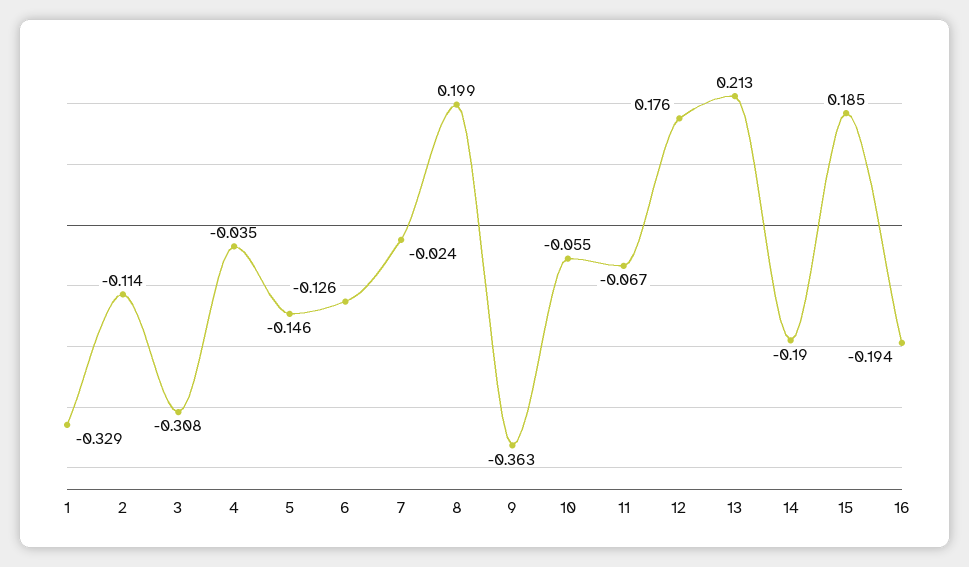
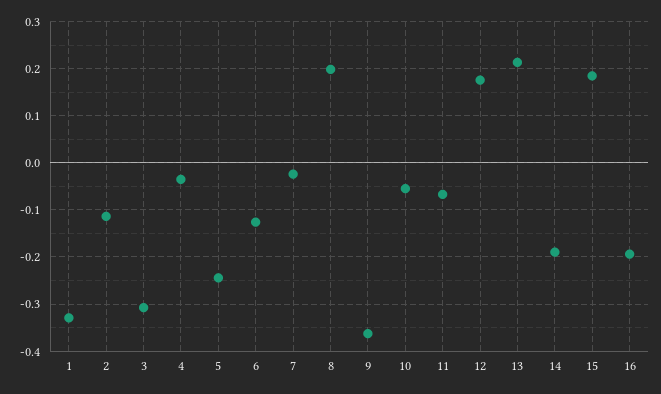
5: -0.146 -> -0.24

